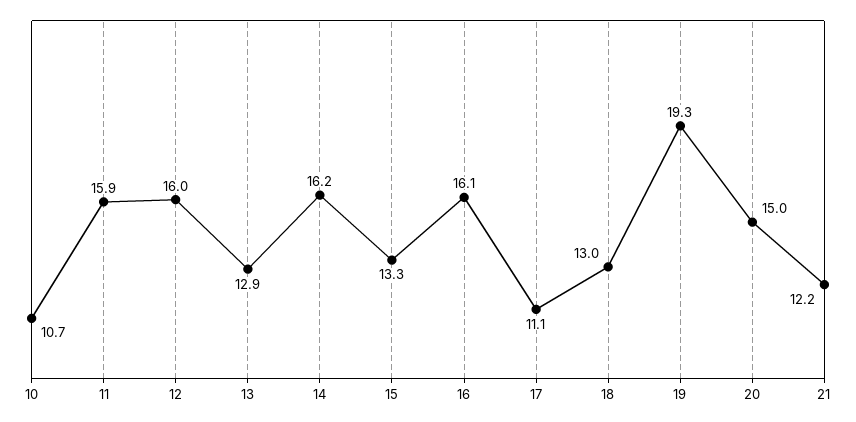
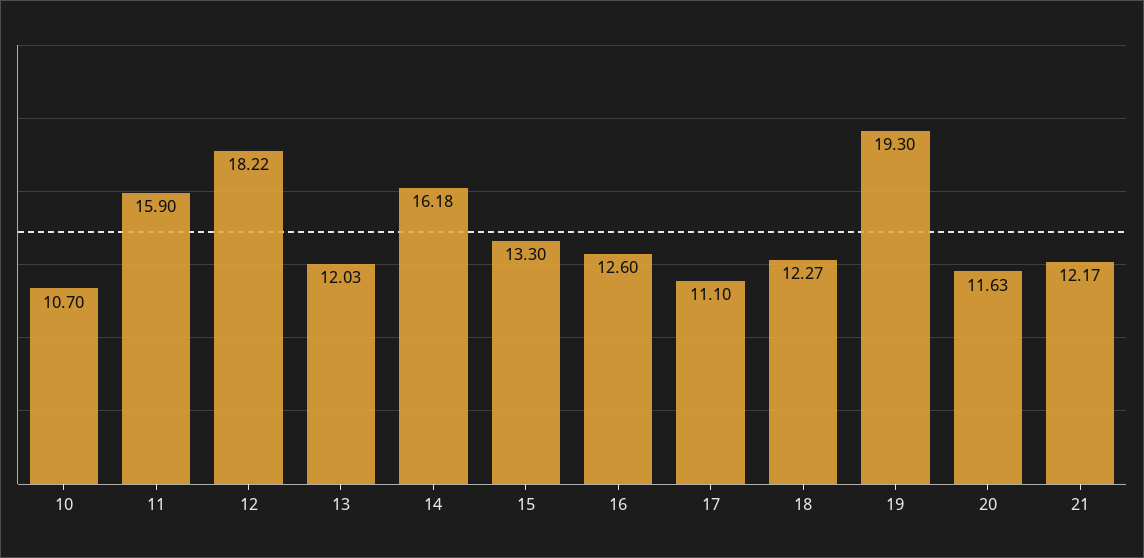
12: 16 -> 18.22
13: 12.9 -> 12.03
16: 16.1 -> 12.6
18: 13 -> 12.27
20: 15 -> 11.63

